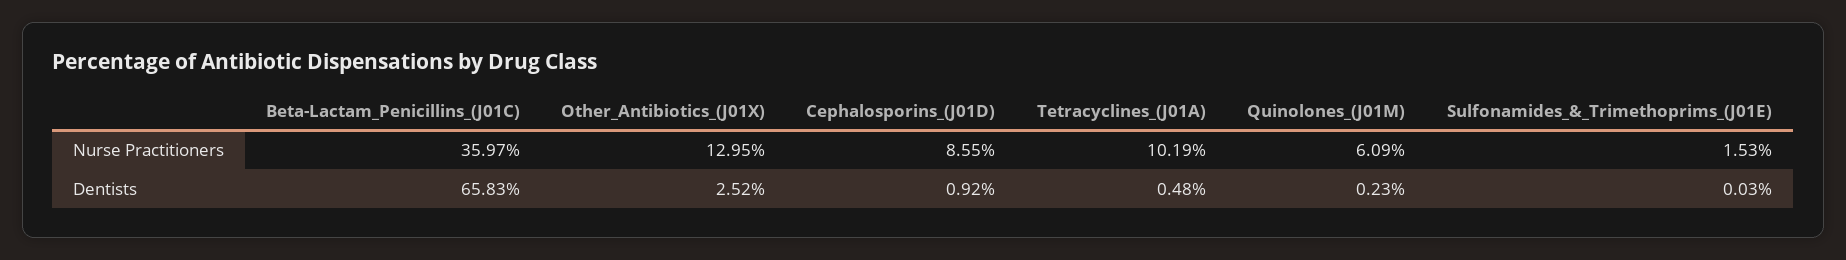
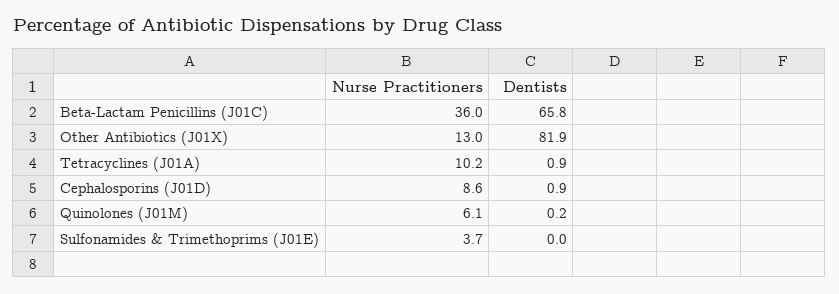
Sulfonamides_&_Trimethoprims_(J01E), Nurse Practitioners: 1.53 -> 3.7
Other_Antibiotics_(J01X), Dentists: 2.52 -> 81.9
Tetracyclines_(J01A), Dentists: 0.48 -> 0.9

